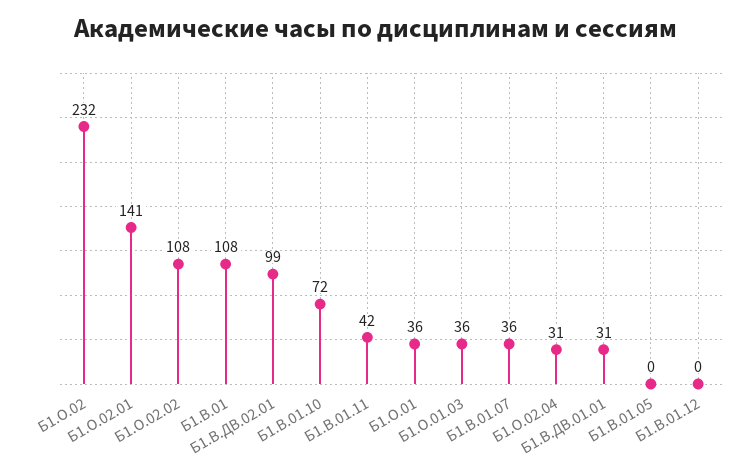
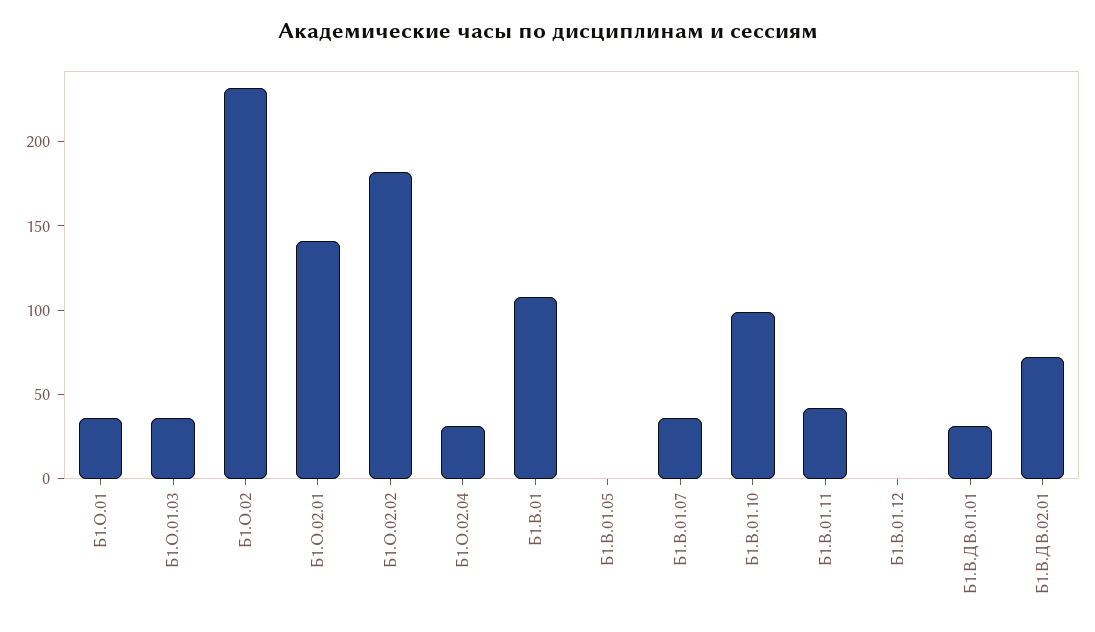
Б1.О.02.02: 108 -> 180
Б1.В.ДВ.02.01: 99 -> 70
Б1.В.01.10: 72 -> 100

